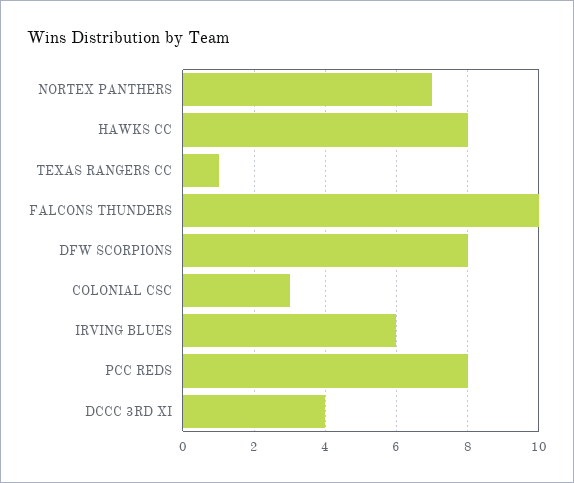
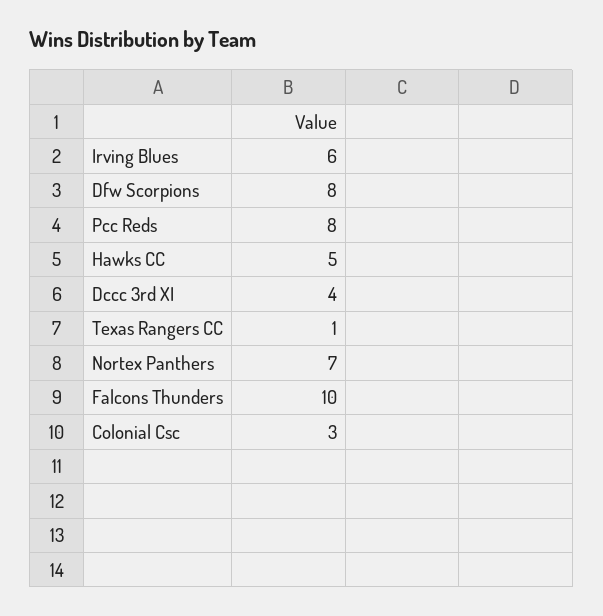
HAWKS CC: 8 -> 5

